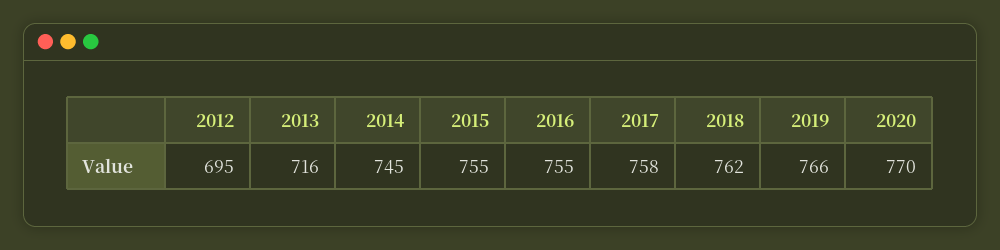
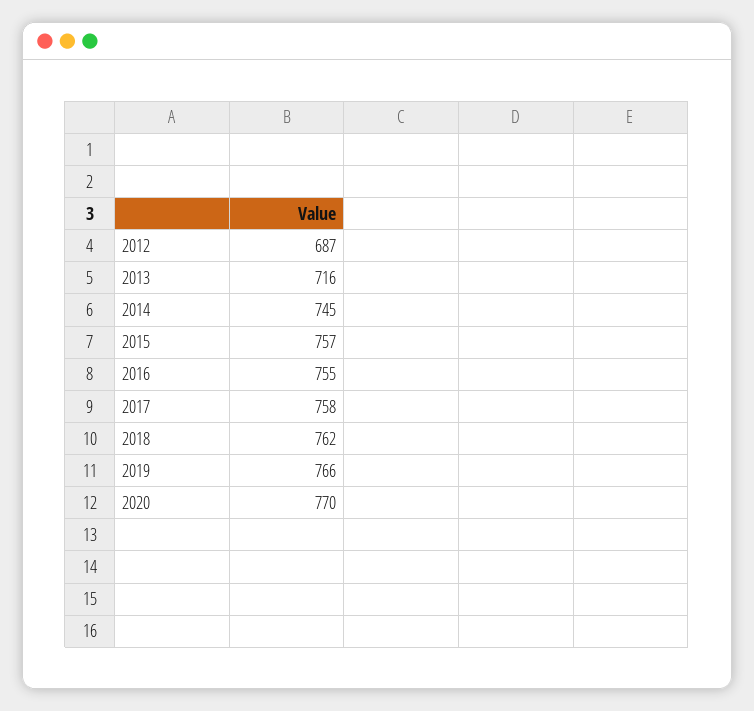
2012: 695 -> 687
2015: 755 -> 757

